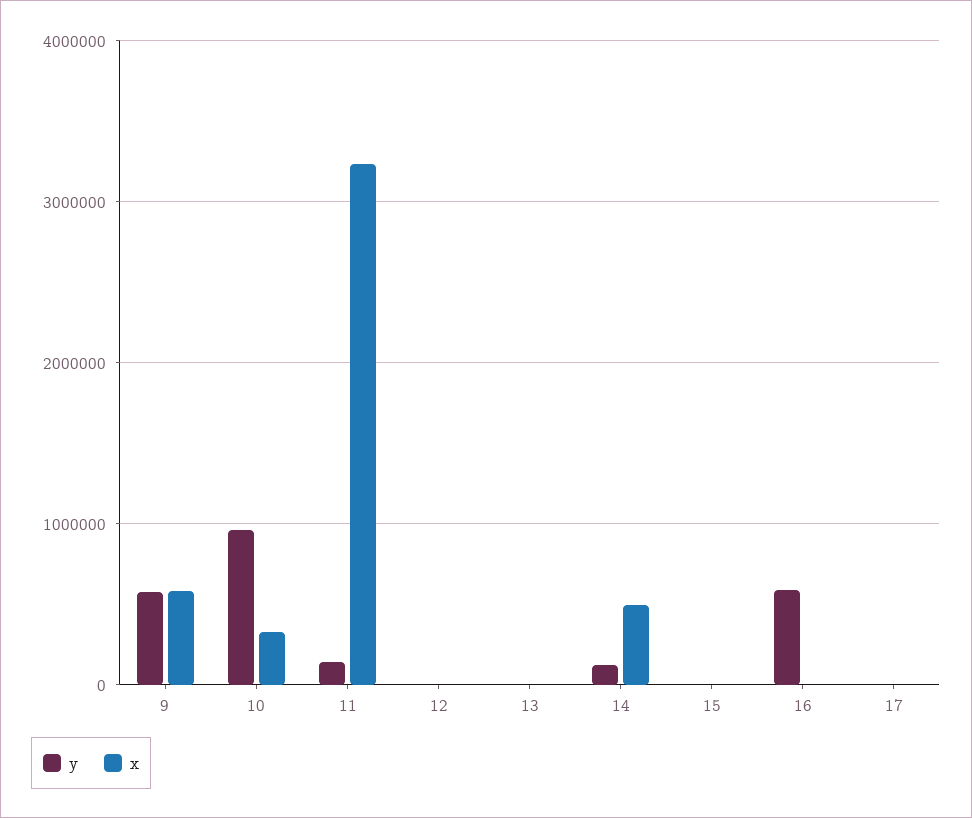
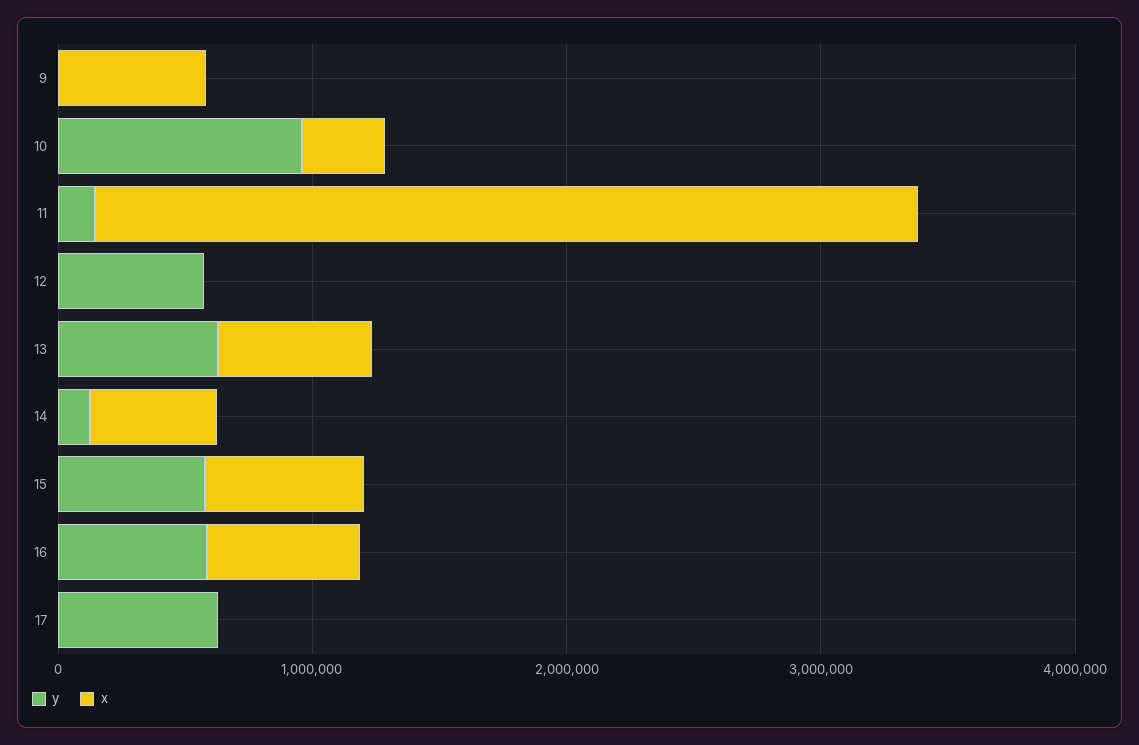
y, 9: 600000 -> 0
y, 12: 0 -> 600000
y, 13: 0 -> 600000
x, 13: 0 -> 600000
y, 15: 0 -> 600000
x, 15: 0 -> 600000
x, 16: 0 -> 600000
y, 17: 0 -> 600000

